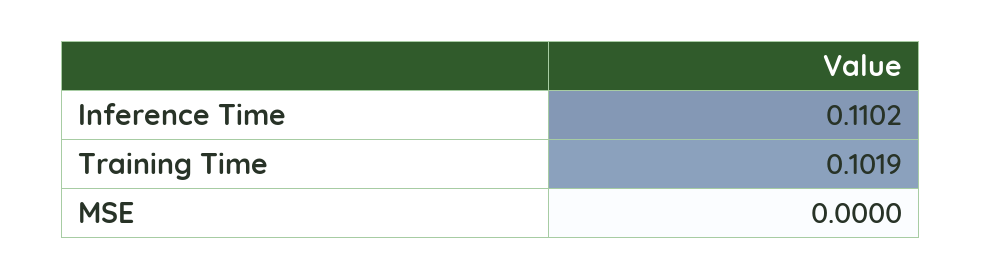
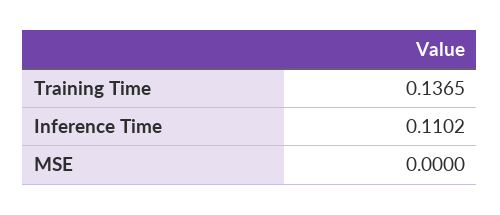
Training Time: 0.1019 -> 0.1365

